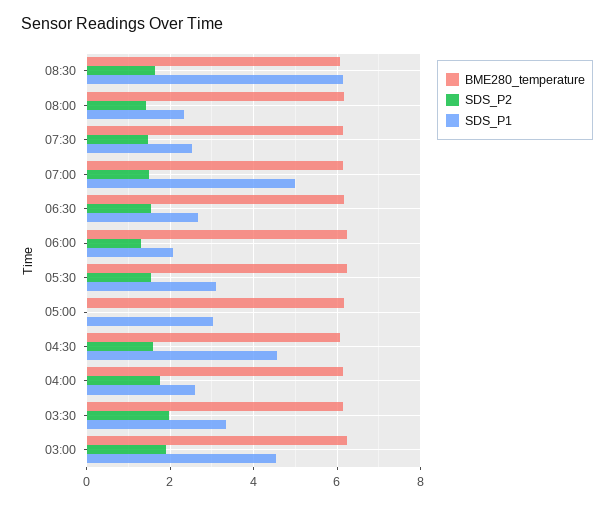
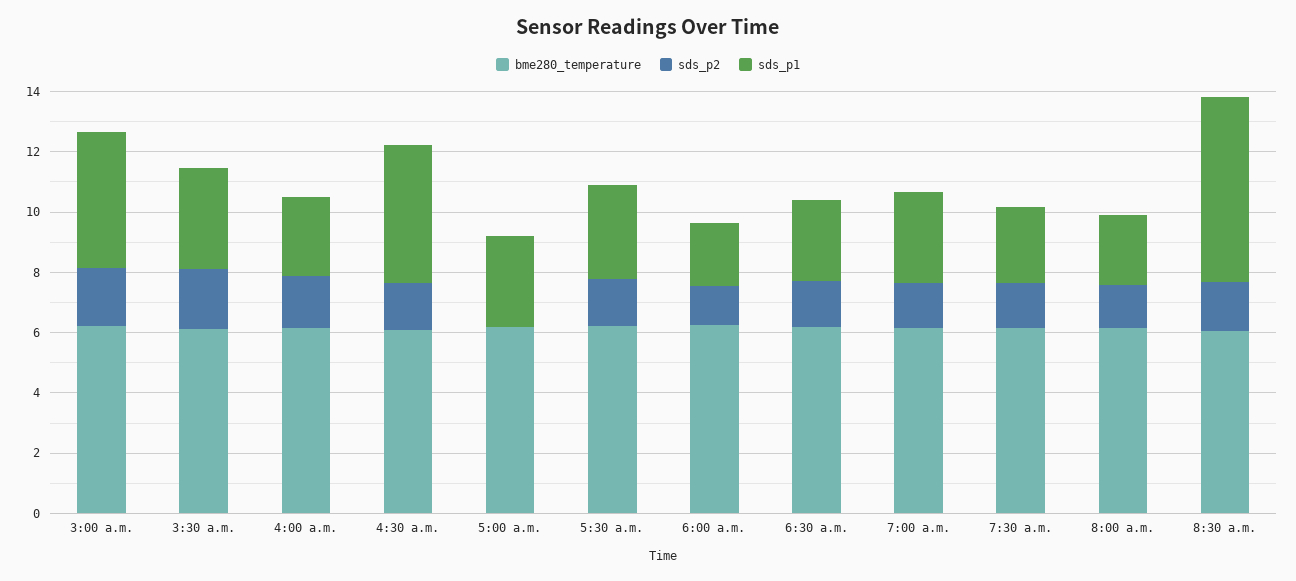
SDS_P1, 07:00: 5 -> 3

